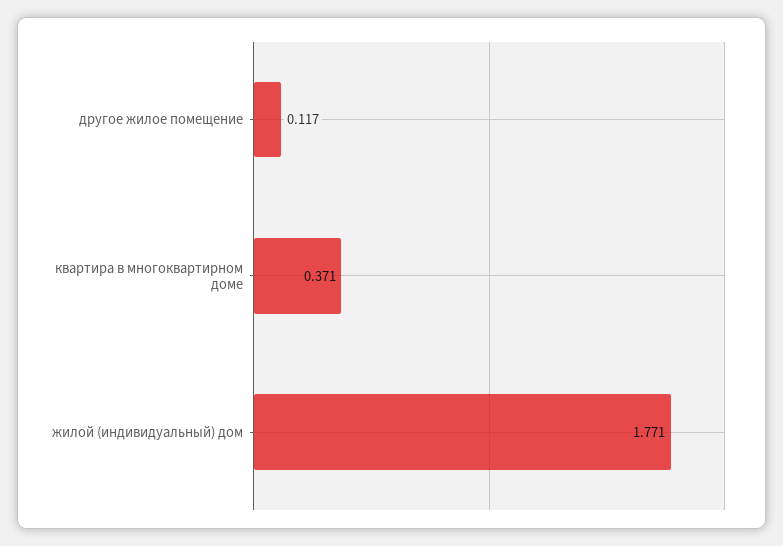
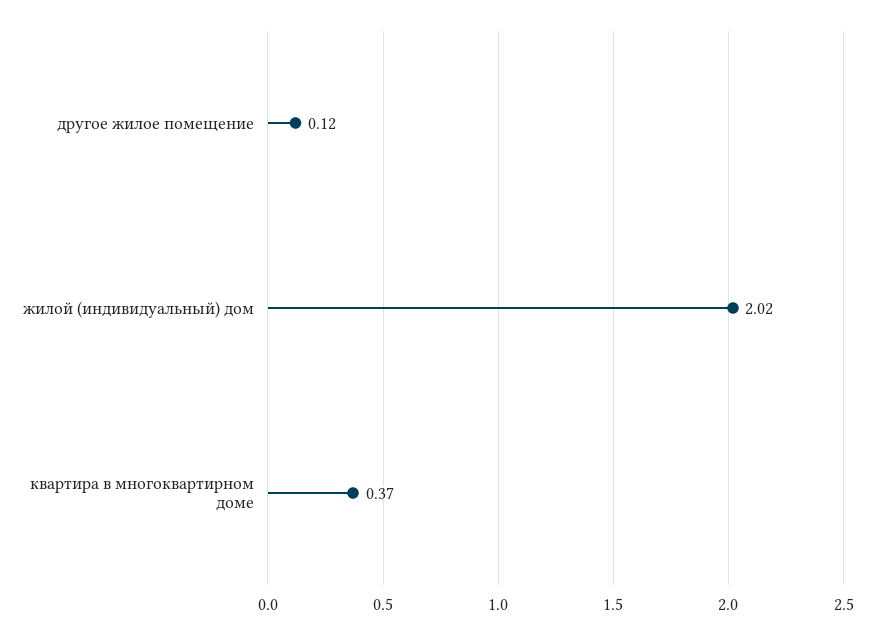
жилой (индивидуальный) дом: 1.771 -> 2.02

